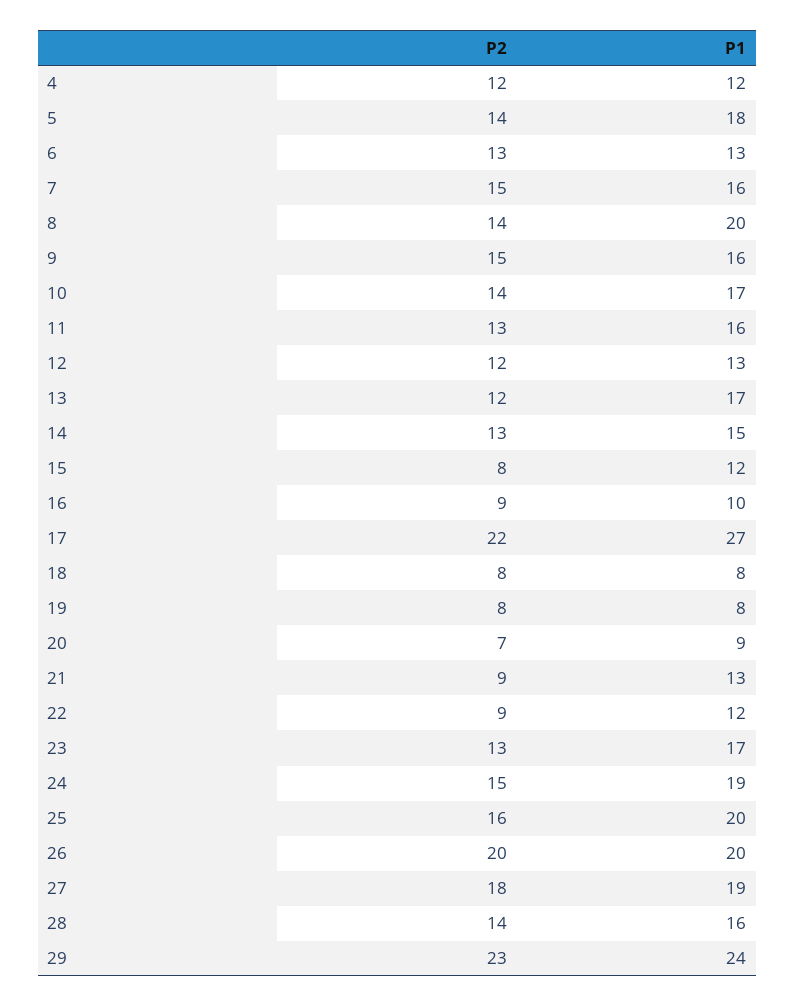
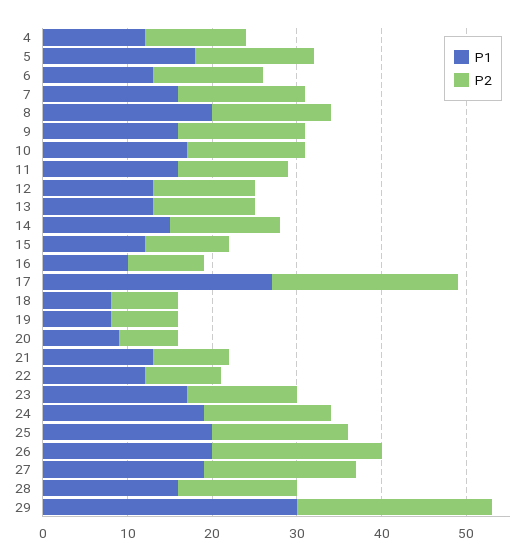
P1, 13: 17 -> 13
P2, 15: 8 -> 10
P1, 29: 24 -> 30

